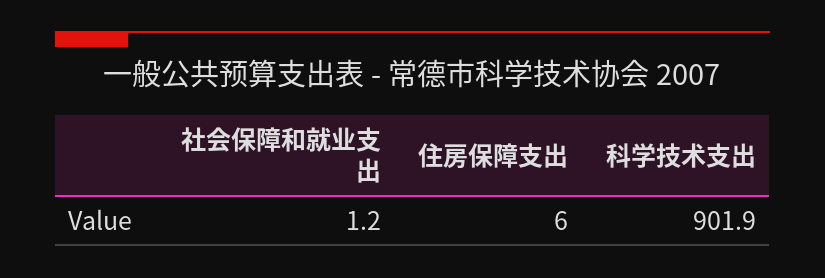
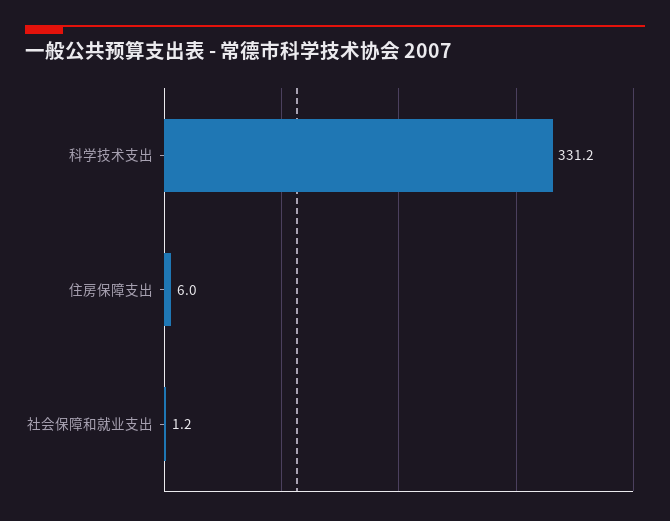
科学技术支出: 901.9 -> 331.2

